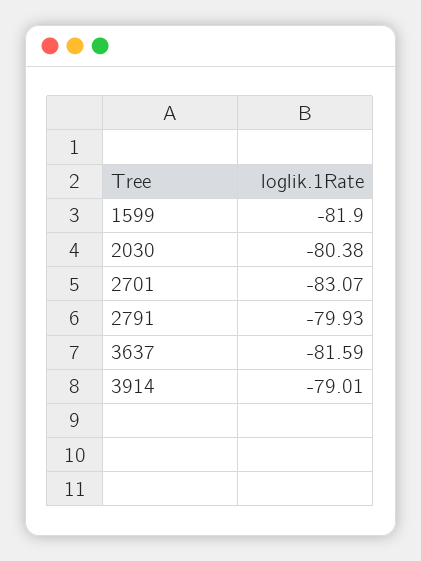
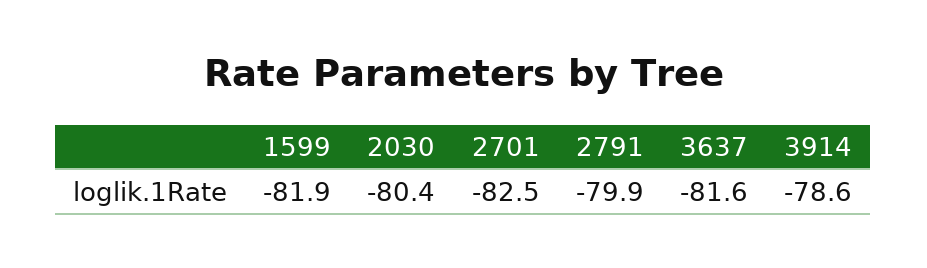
2701: -83.07 -> -82.5
3914: -79.01 -> -78.6

